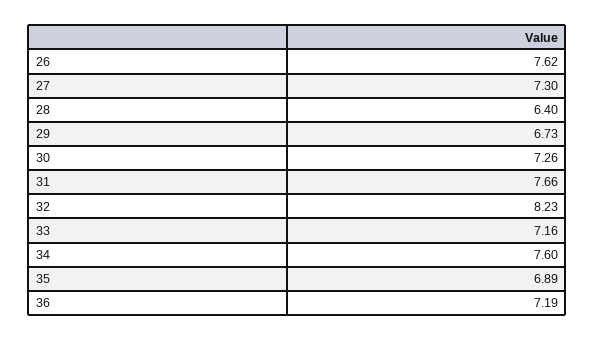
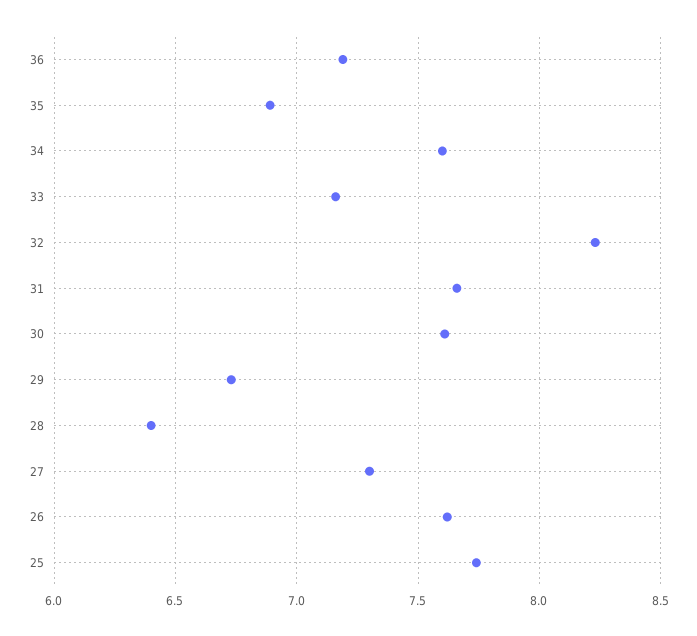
30: 7.26 -> 7.6
25: none -> 7.75

